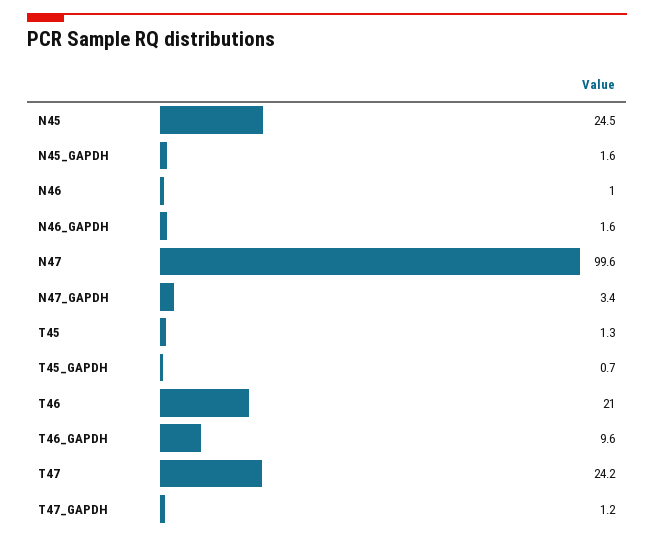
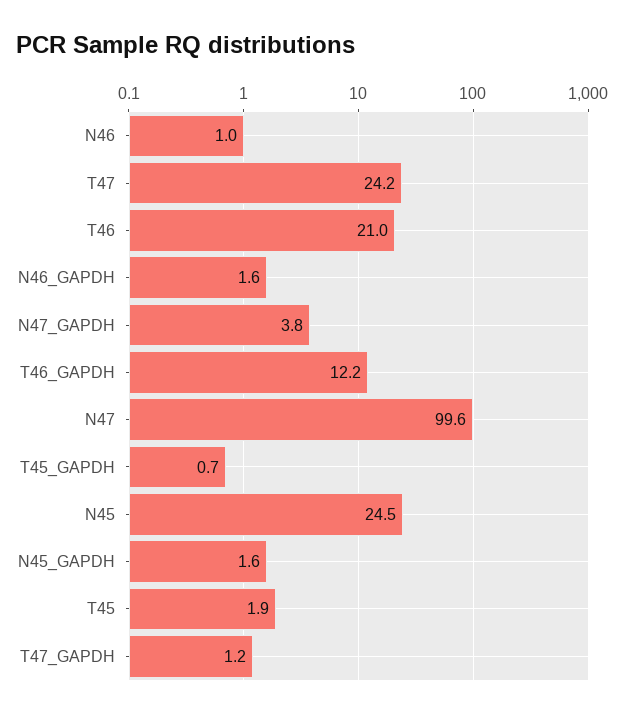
N47_GAPDH: 3.4 -> 3.8
T45: 1.3 -> 1.9
T46_GAPDH: 9.6 -> 12.2

